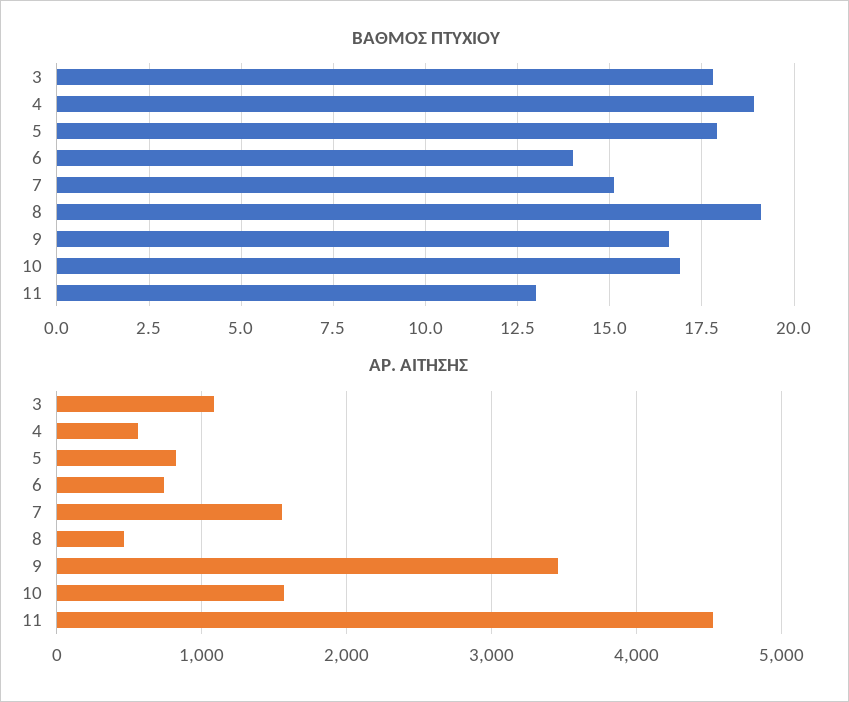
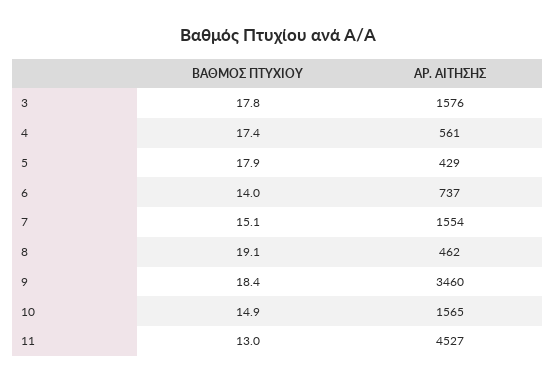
ΒΑΘΜΟΣ ΠΤΥΧΙΟΥ, 4: 19 -> 17.4
ΒΑΘΜΟΣ ΠΤΥΧΙΟΥ, 9: 16.5 -> 18.4
ΒΑΘΜΟΣ ΠΤΥΧΙΟΥ, 10: 17 -> 14.9
ΑΡ. ΑΙΤΗΣΗΣ, 3: 1100 -> 1576
ΑΡ. ΑΙΤΗΣΗΣ, 5: 800 -> 429

